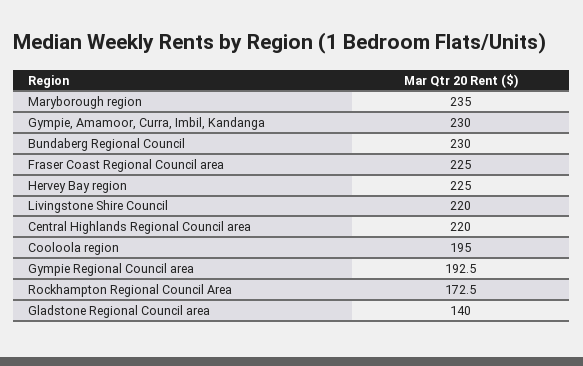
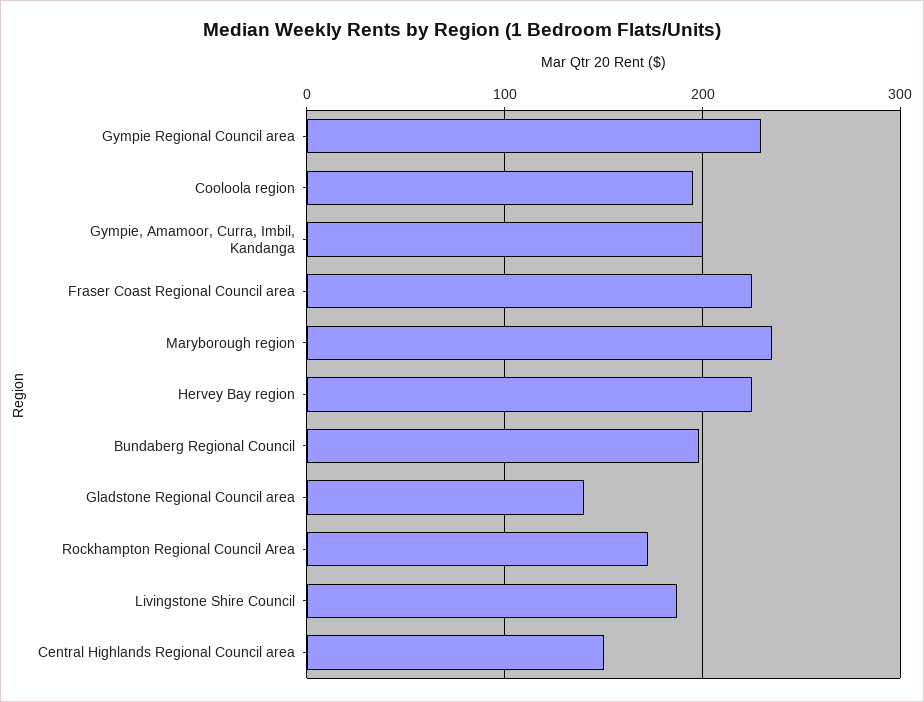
Gympie, Amamoor, Curra, Imbil, Kandanga: 230 -> 200
Bundaberg Regional Council: 230 -> 200
Livingstone Shire Council: 220 -> 190
Central Highlands Regional Council area: 220 -> 150
Gympie Regional Council area: 192.5 -> 230

